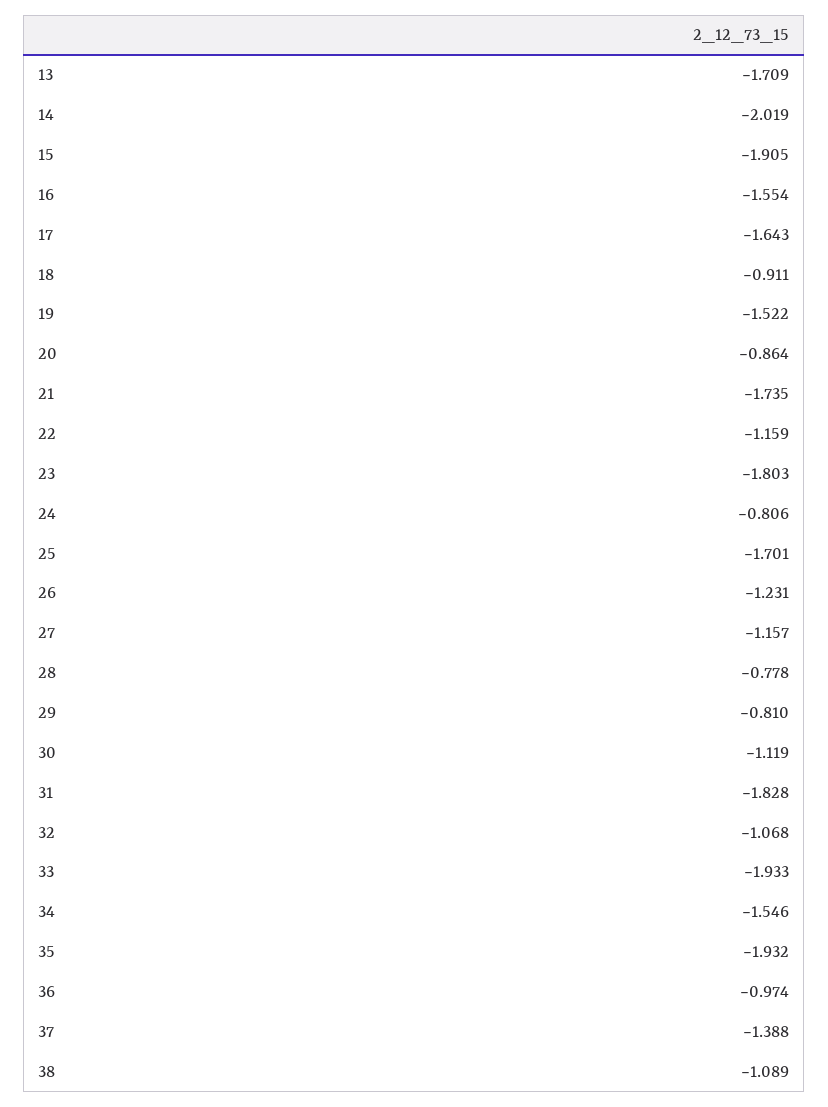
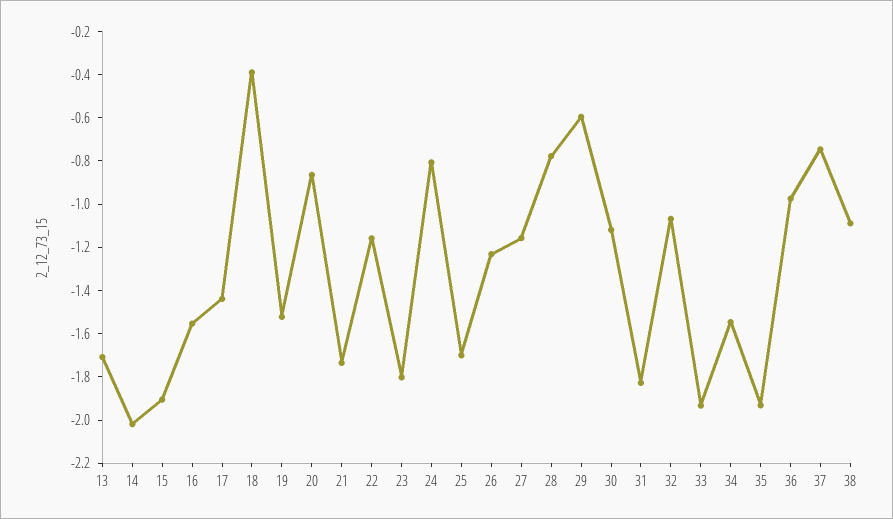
17: -1.643 -> -1.45
18: -0.911 -> -0.4
29: -0.81 -> -0.6
37: -1.388 -> -0.75

